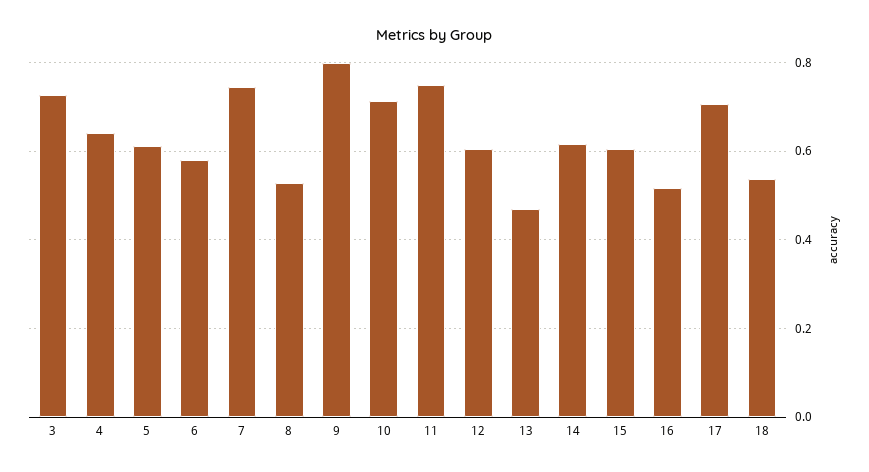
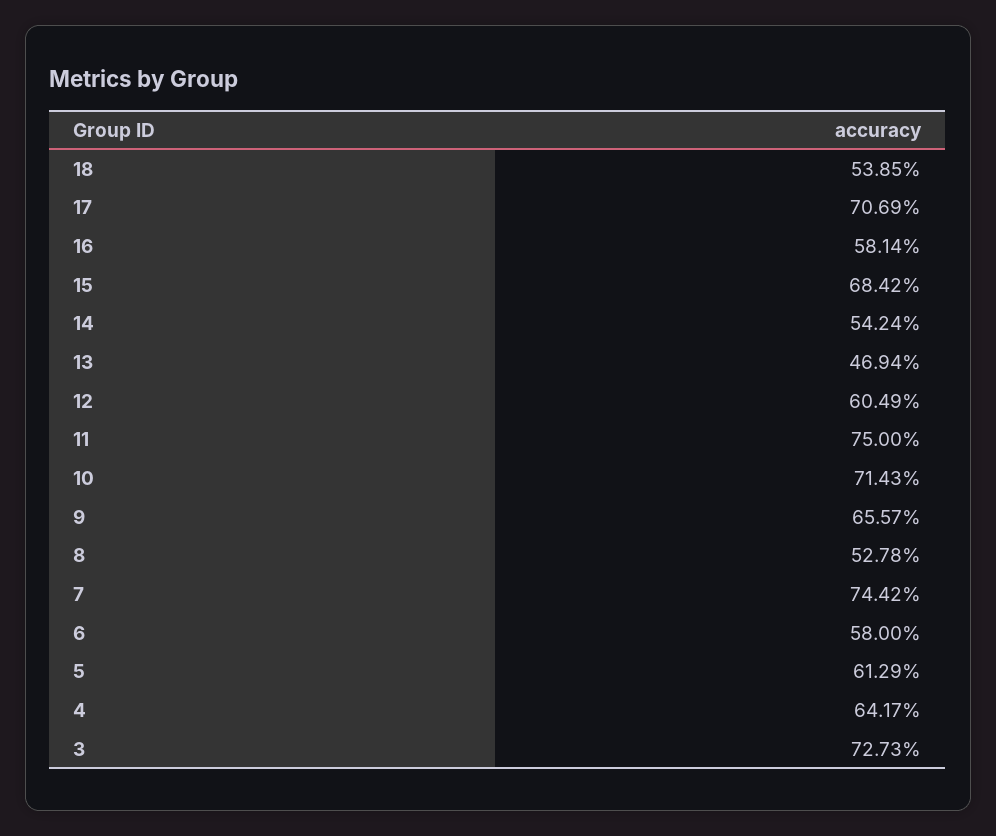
9: 0.8 -> 0.6557
14: 0.62 -> 0.5424
15: 0.6 -> 0.6842
16: 0.52 -> 0.5814

